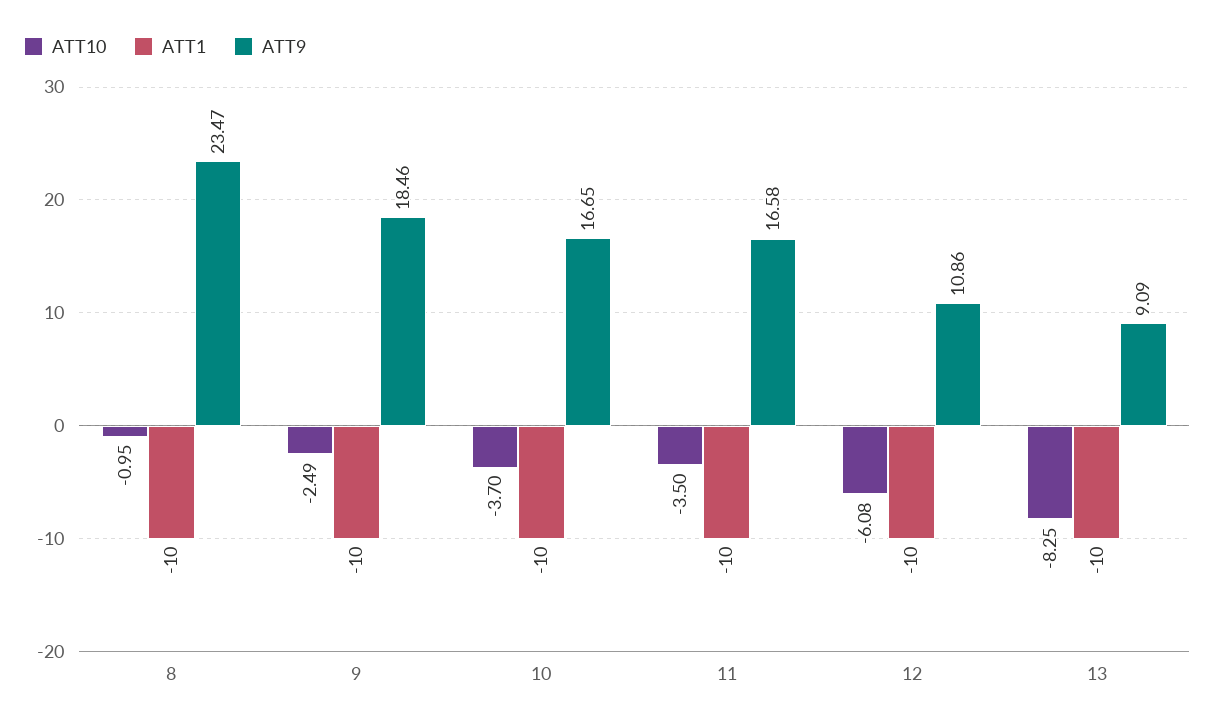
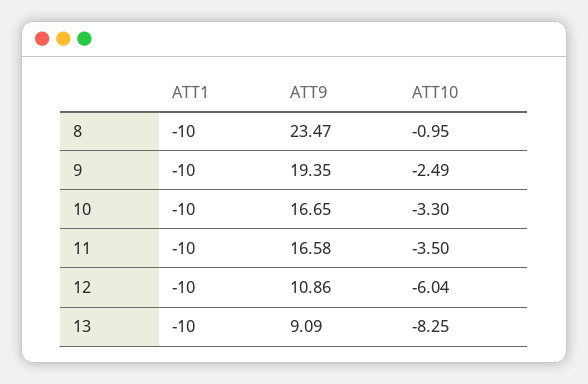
ATT9, 9: 18.46 -> 19.35
ATT10, 10: -3.7 -> -3.3
ATT10, 12: -6.08 -> -6.04

